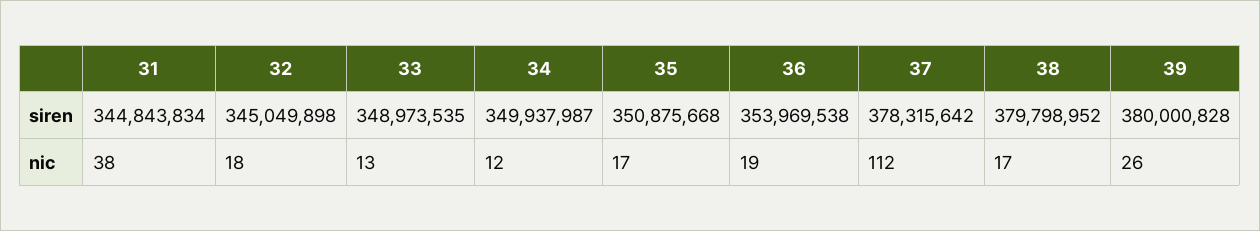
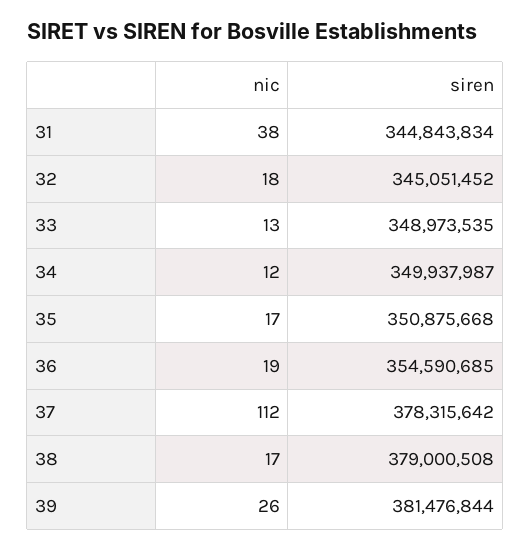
32, siren: 345049898 -> 345051452
36, siren: 353969538 -> 354590685
38, siren: 379798952 -> 379000508
39, siren: 380000828 -> 381476844

